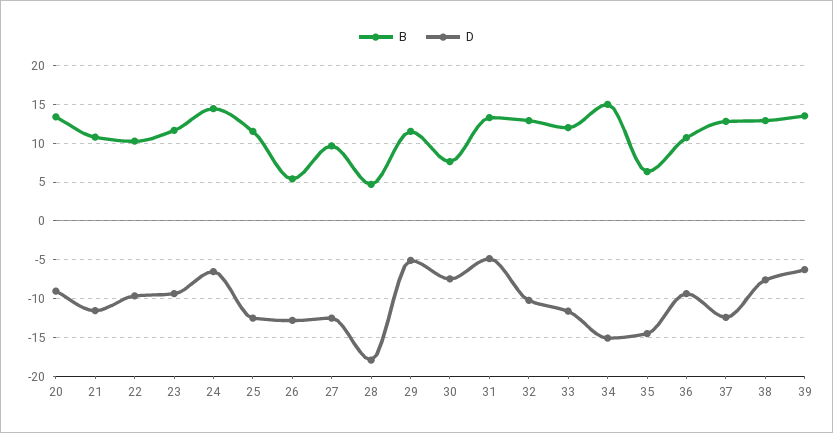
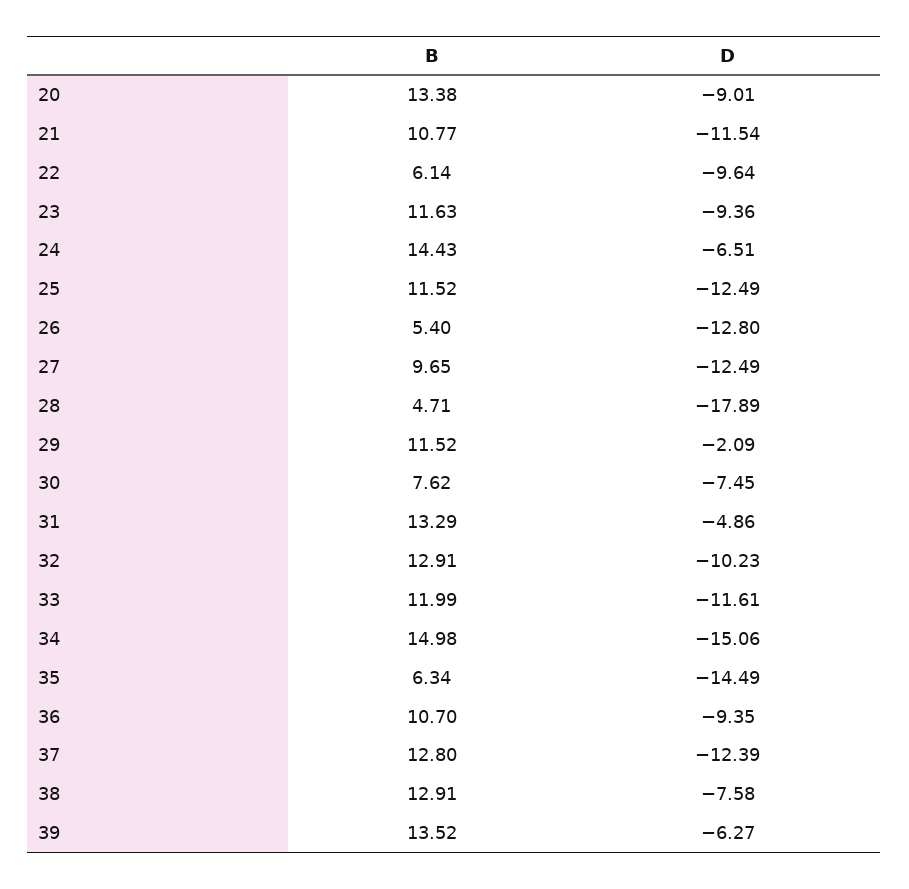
B, 22: 10 -> 6.14
D, 29: -5 -> -2.09

